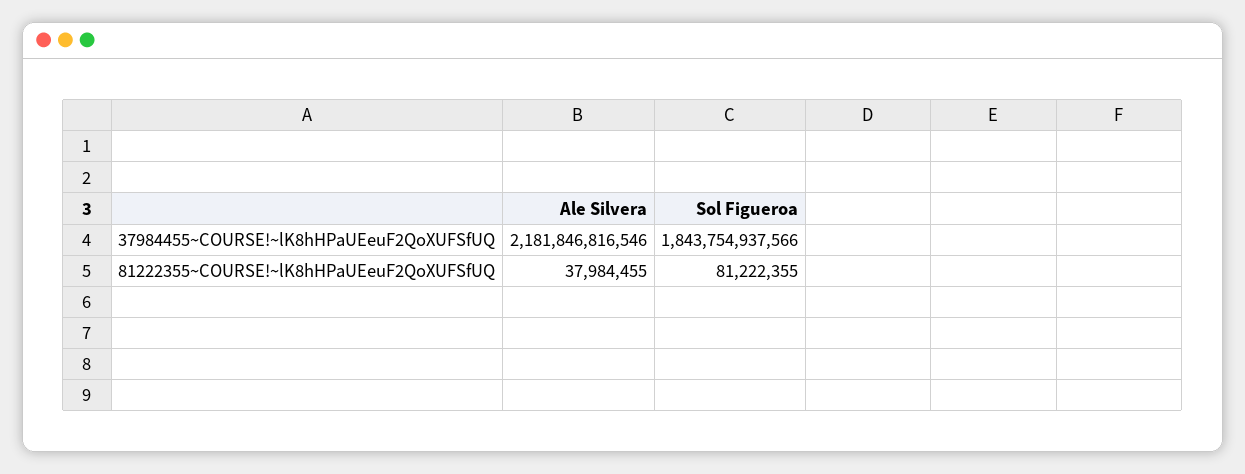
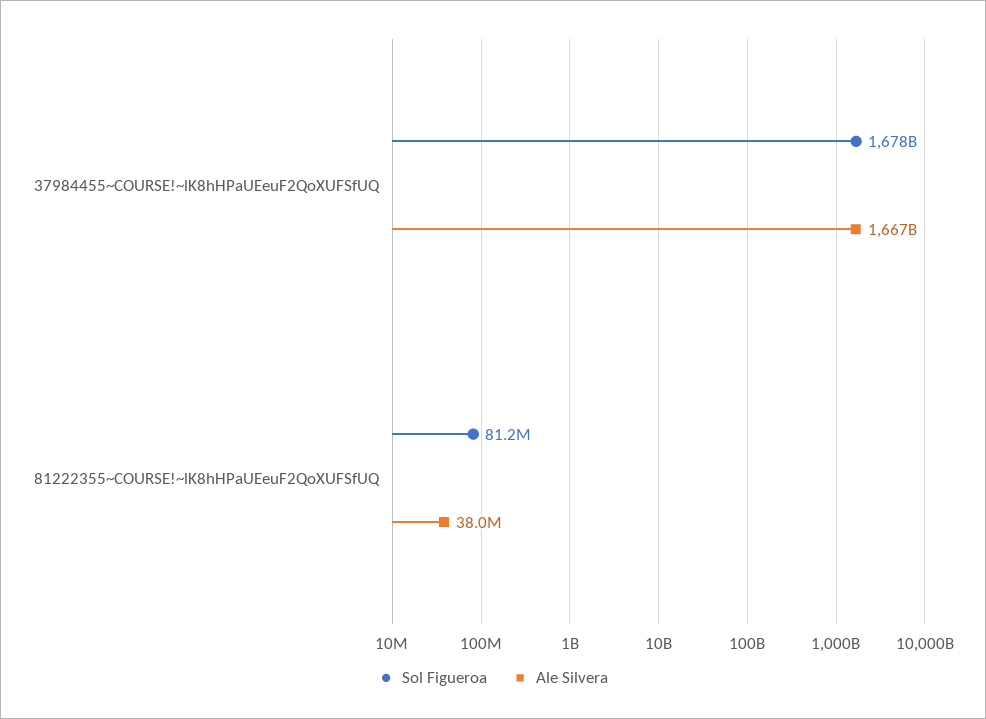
Ale Silvera, 37984455~COURSE!~lK8hHPaUEeuF2QoXUFSfUQ: 2181846816546 -> 1667000000000
Sol Figueroa, 37984455~COURSE!~lK8hHPaUEeuF2QoXUFSfUQ: 1843754937566 -> 1678000000000

